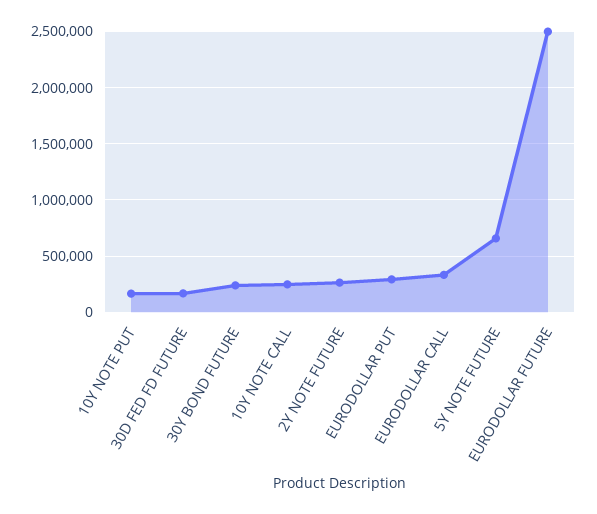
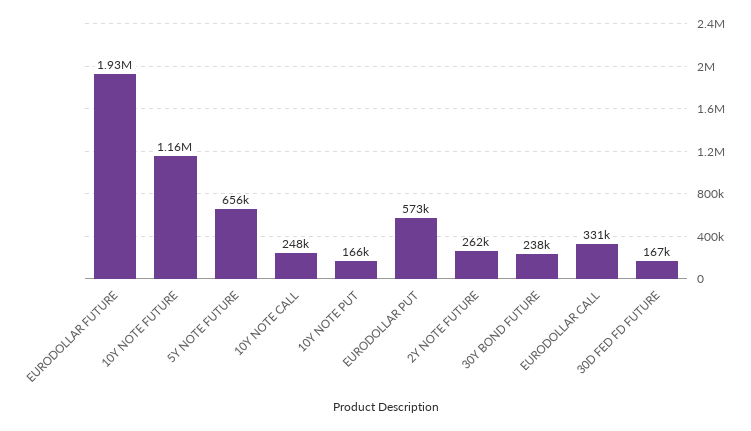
EURODOLLAR PUT: 300000 -> 573000
EURODOLLAR FUTURE: 2500000 -> 1930000
10Y NOTE FUTURE: none -> 1160000

